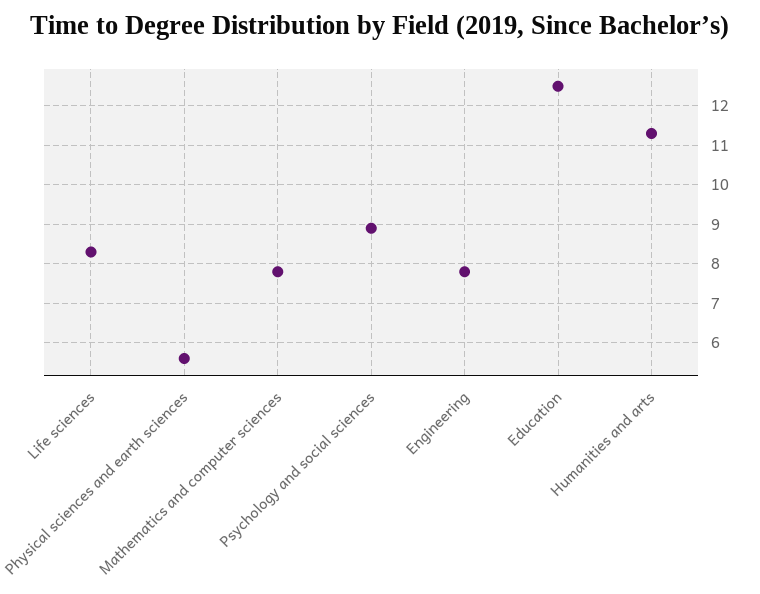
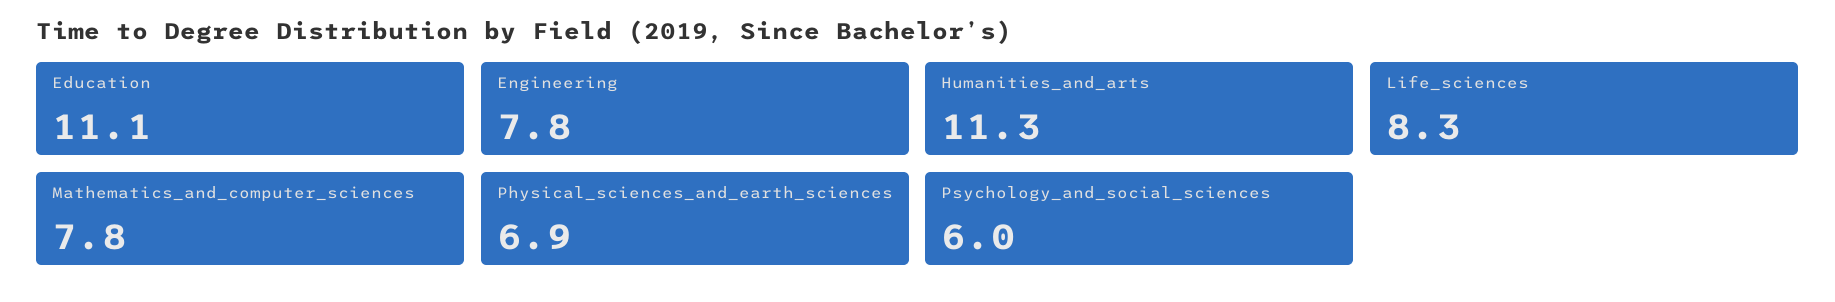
Physical sciences and earth sciences: 5.5 -> 6.9
Psychology and social sciences: 9 -> 6
Education: 12.5 -> 11.1

